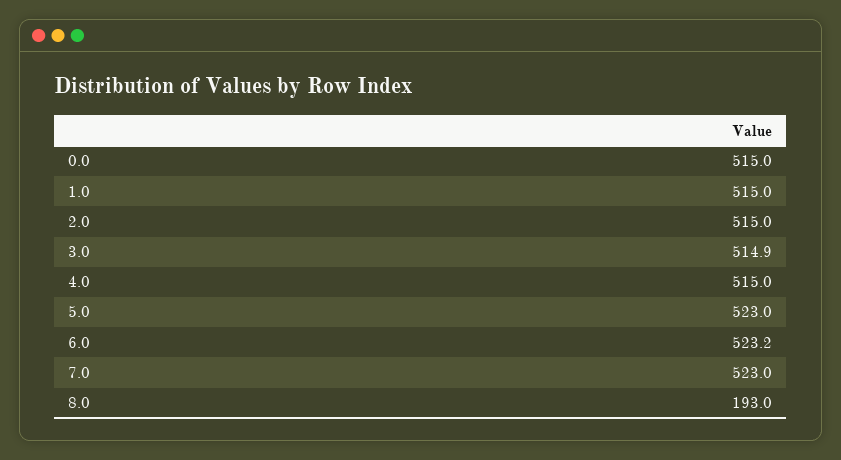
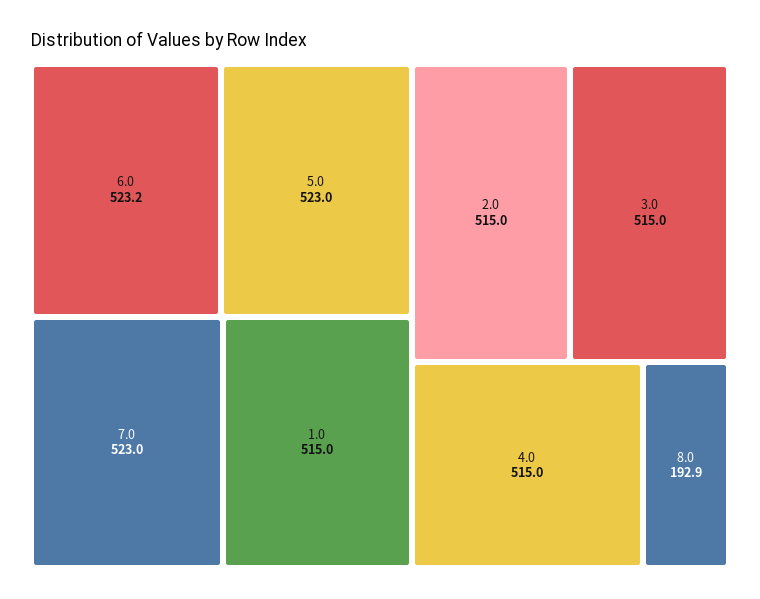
0.0: 515 -> none
3.0: 514.9 -> 515
8.0: 193 -> 192.9

